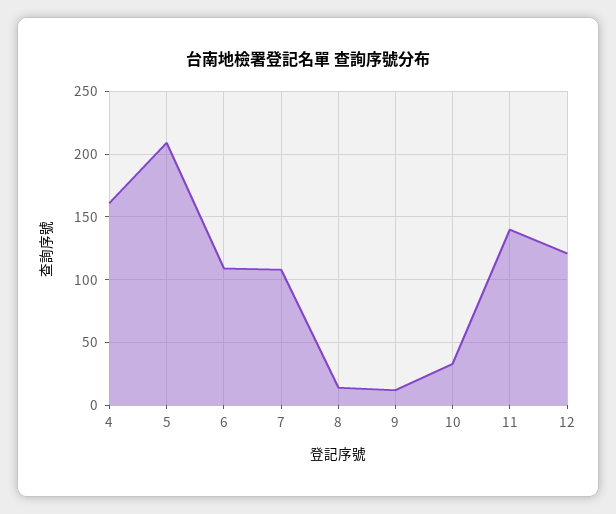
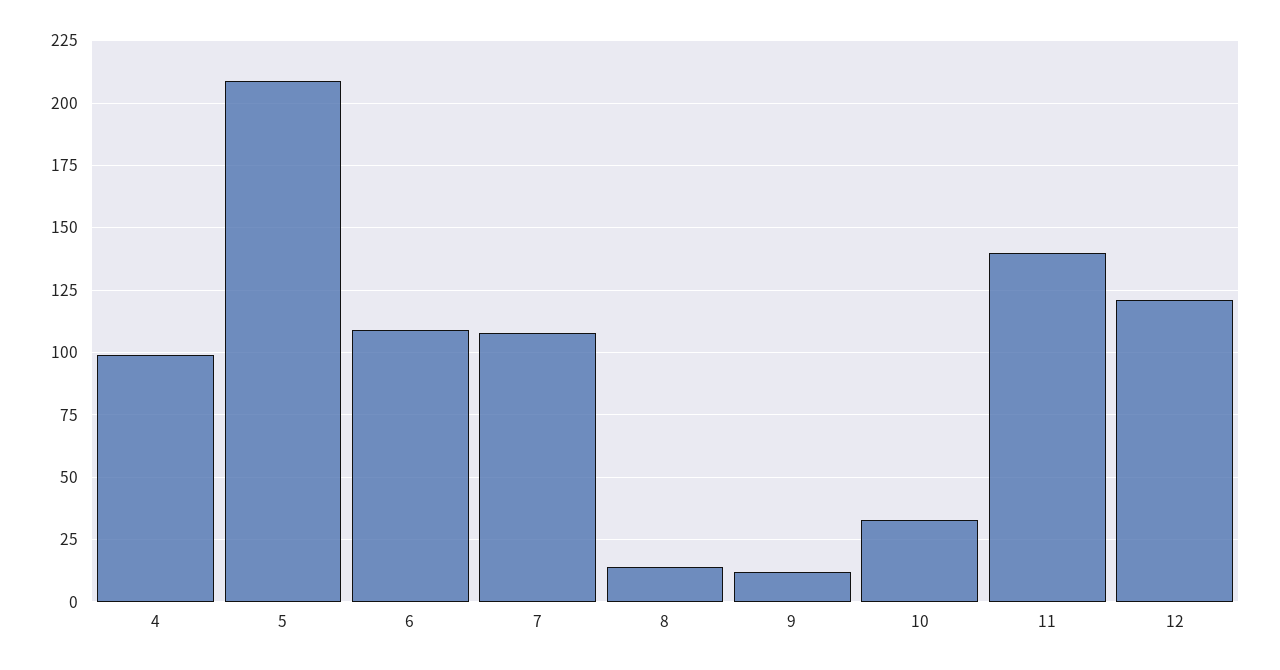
4: 160 -> 100

